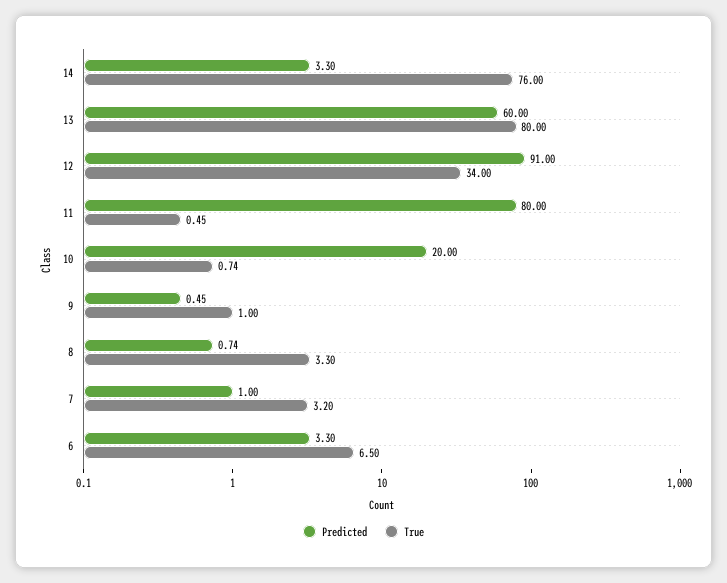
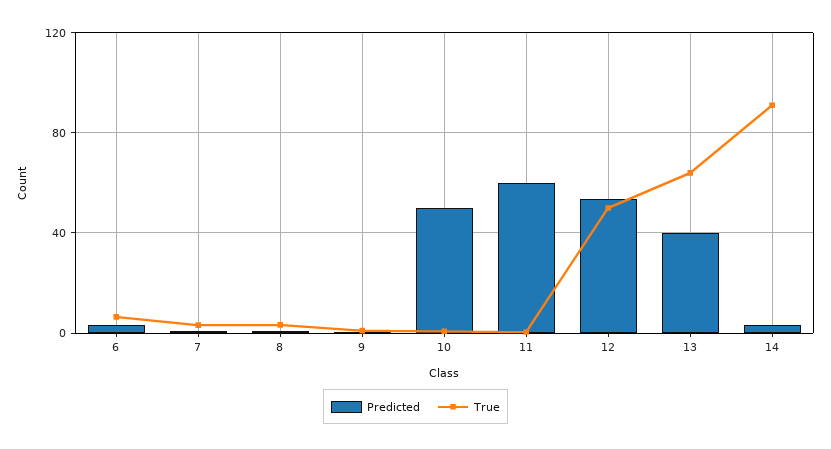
True, 14: 76 -> 90
Predicted, 13: 60 -> 40
True, 13: 80 -> 65
Predicted, 12: 91 -> 55
True, 12: 34 -> 50
Predicted, 11: 80 -> 60
Predicted, 10: 20 -> 50

